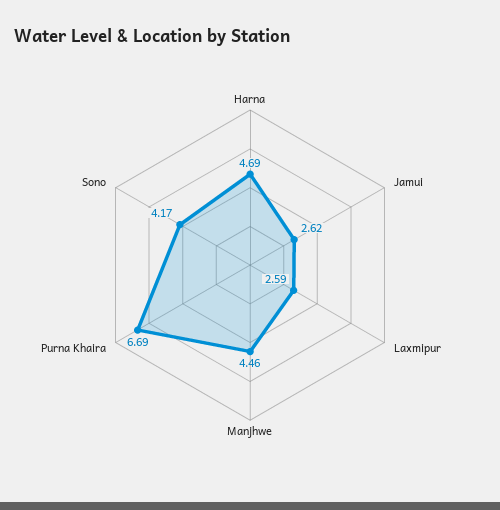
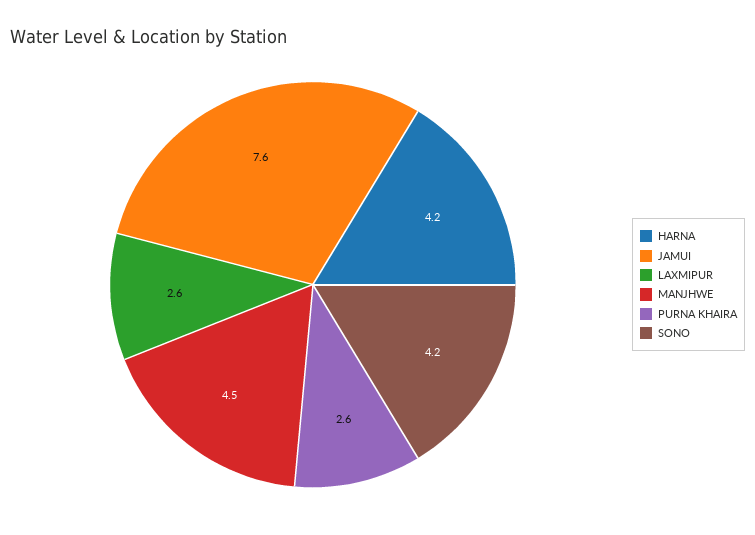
Harna: 4.69 -> 4.2
Jamui: 2.62 -> 7.6
Purna Khaira: 6.69 -> 2.6

